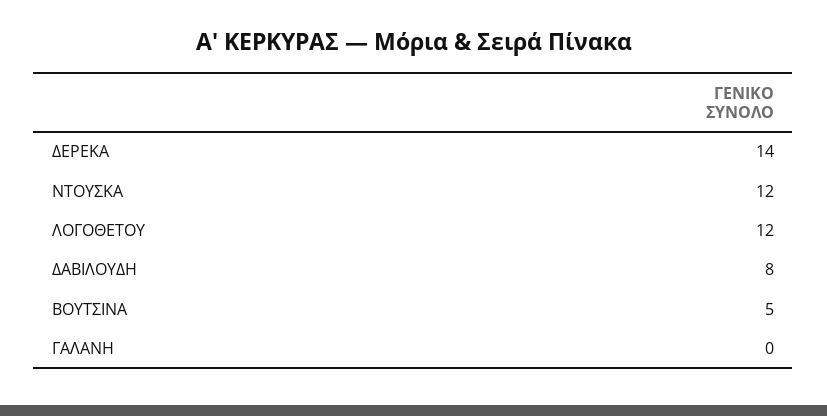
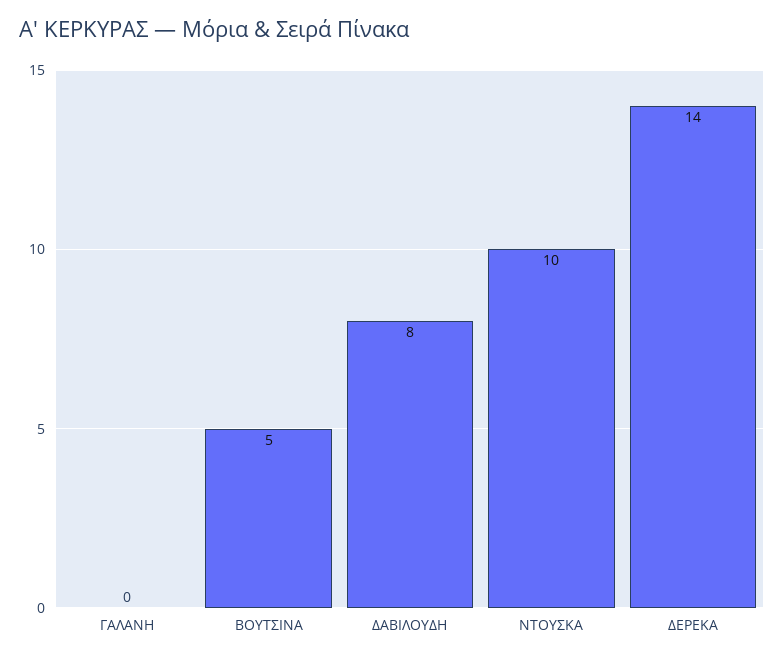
ΝΤΟΥΣΚΑ: 12 -> 10
ΛΟΓΟΘΕΤΟΥ: 12 -> none

